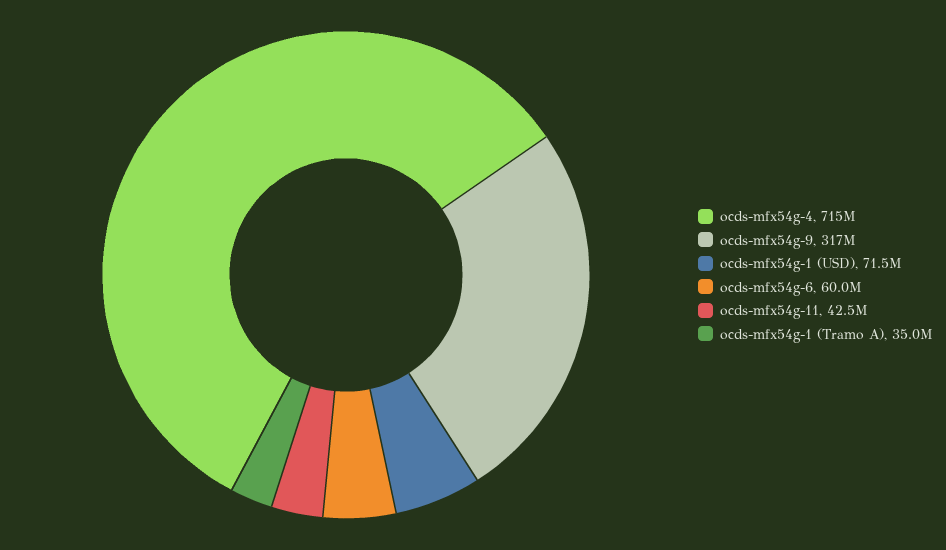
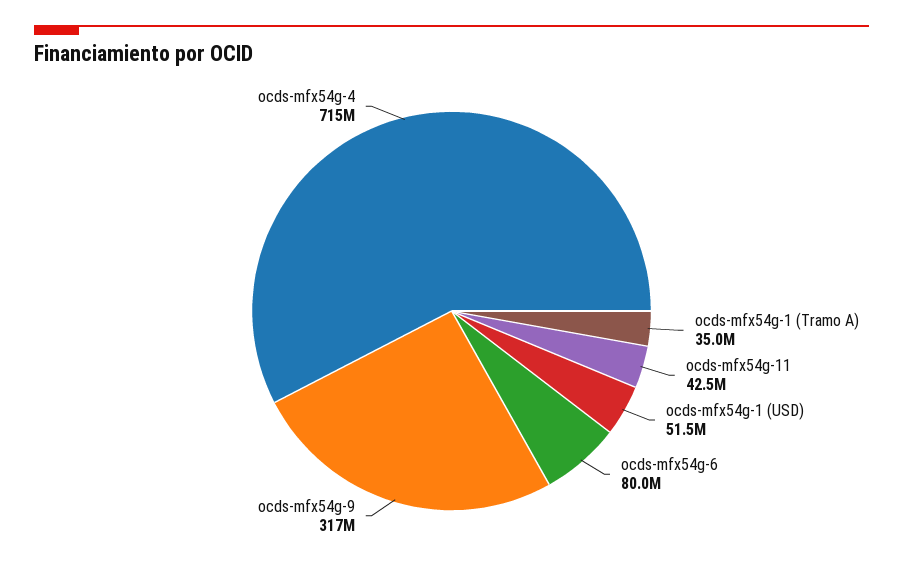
ocds-mfx54g-1 (USD): 71500000 -> 51500000
ocds-mfx54g-6: 60000000 -> 80000000

